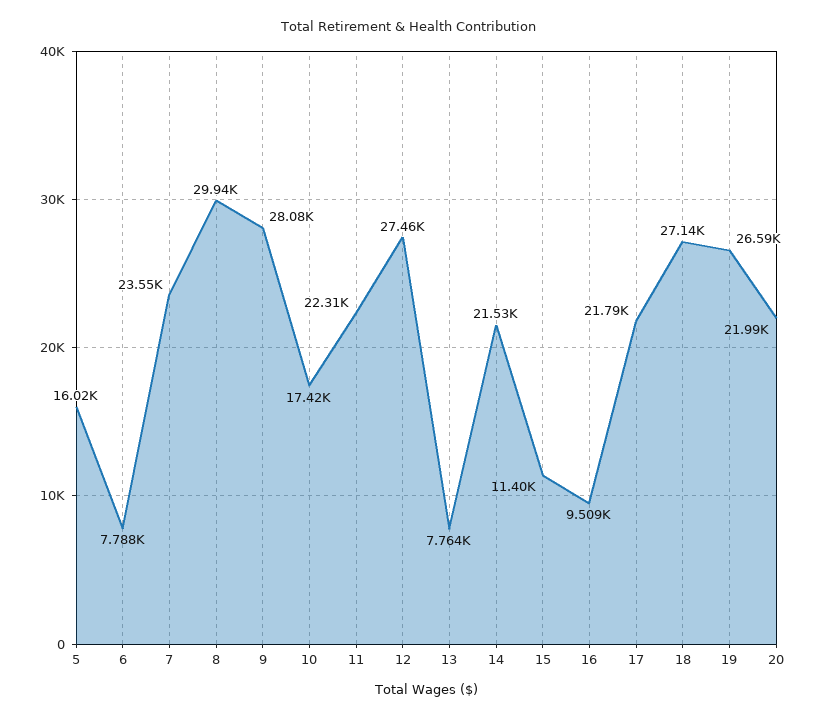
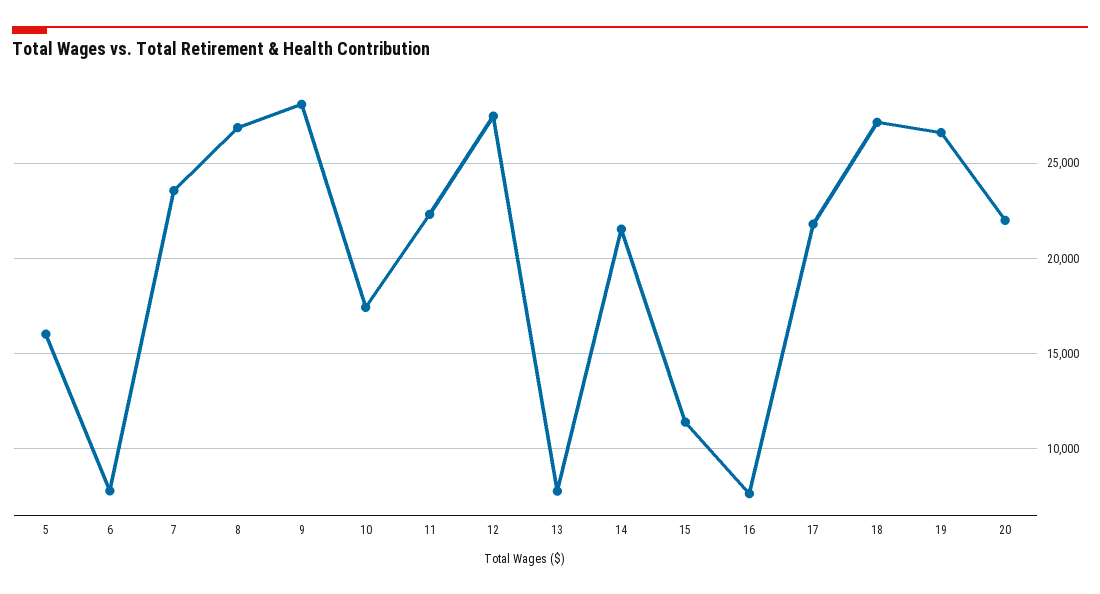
8: 29940 -> 27000
16: 9509 -> 7500

